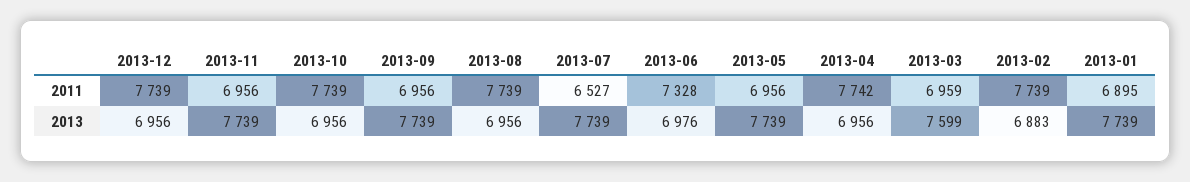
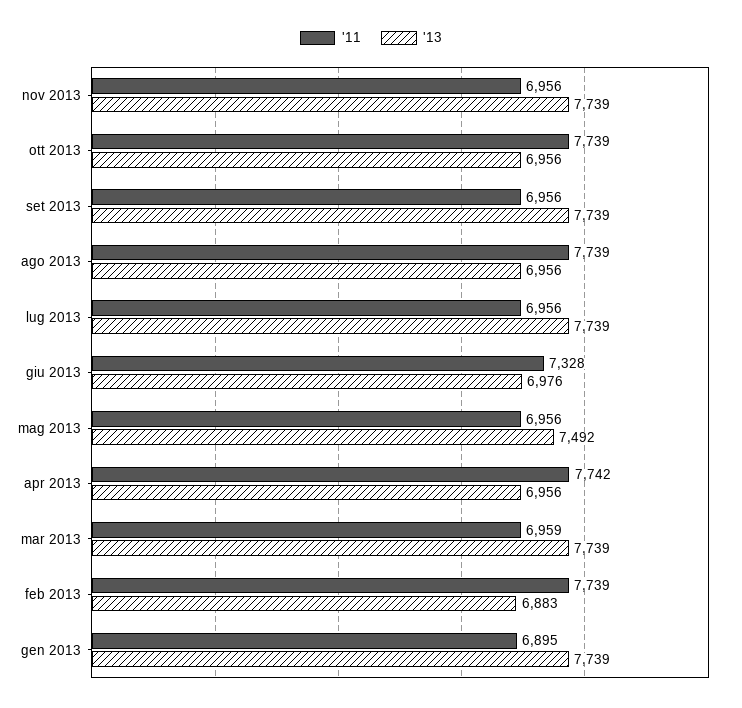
2011, 2013-12: 7739 -> none
2011, 2013-07: 6527 -> 6956
2013, 2013-12: 6956 -> none
2013, 2013-05: 7739 -> 7492
2013, 2013-03: 7599 -> 7739

